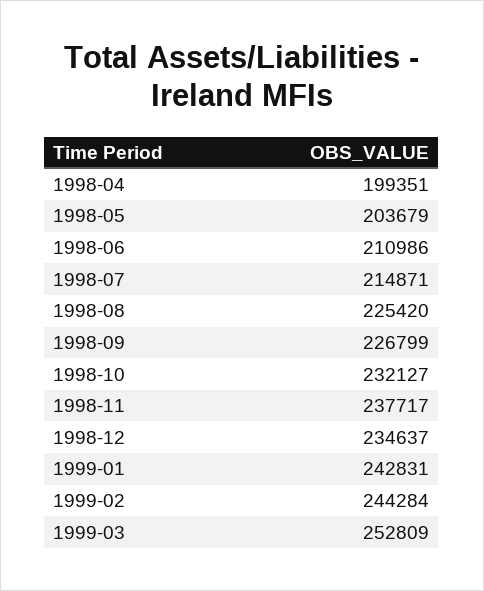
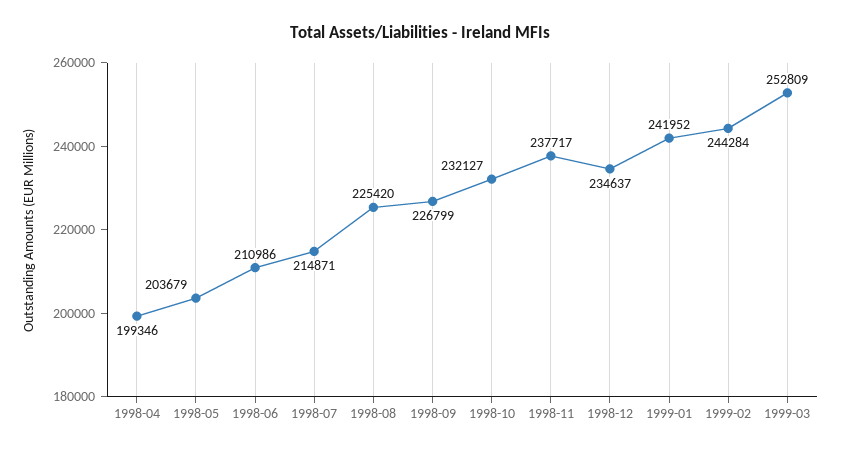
1998-04: 199351 -> 199346
1999-01: 242831 -> 241952

